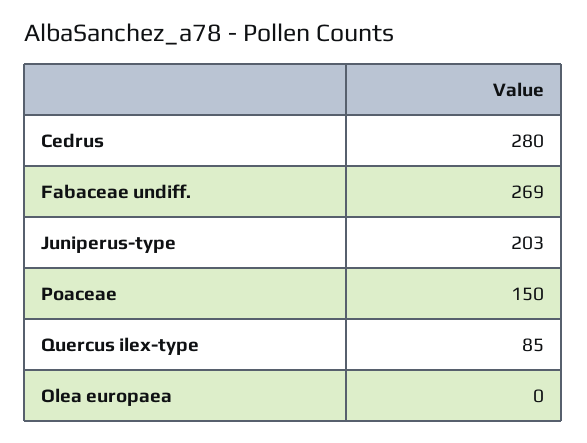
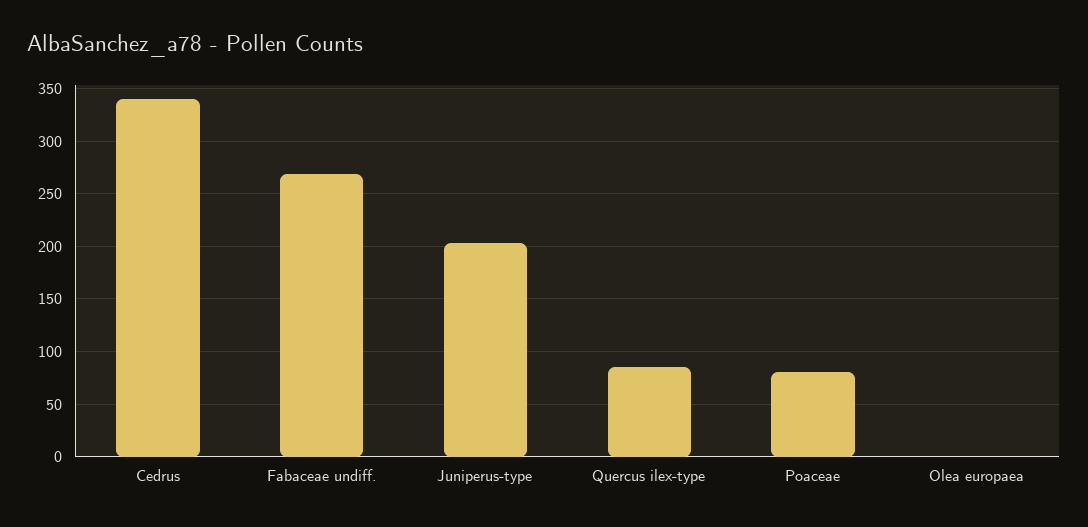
Cedrus: 280 -> 340
Poaceae: 150 -> 80

